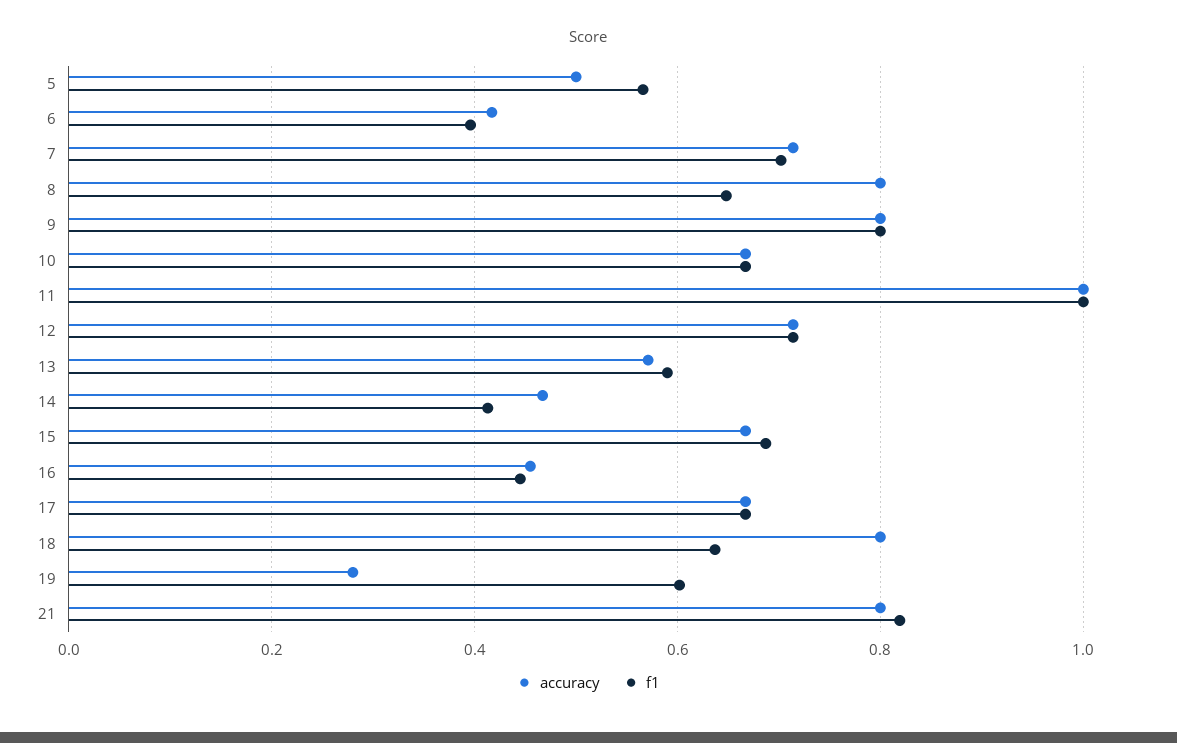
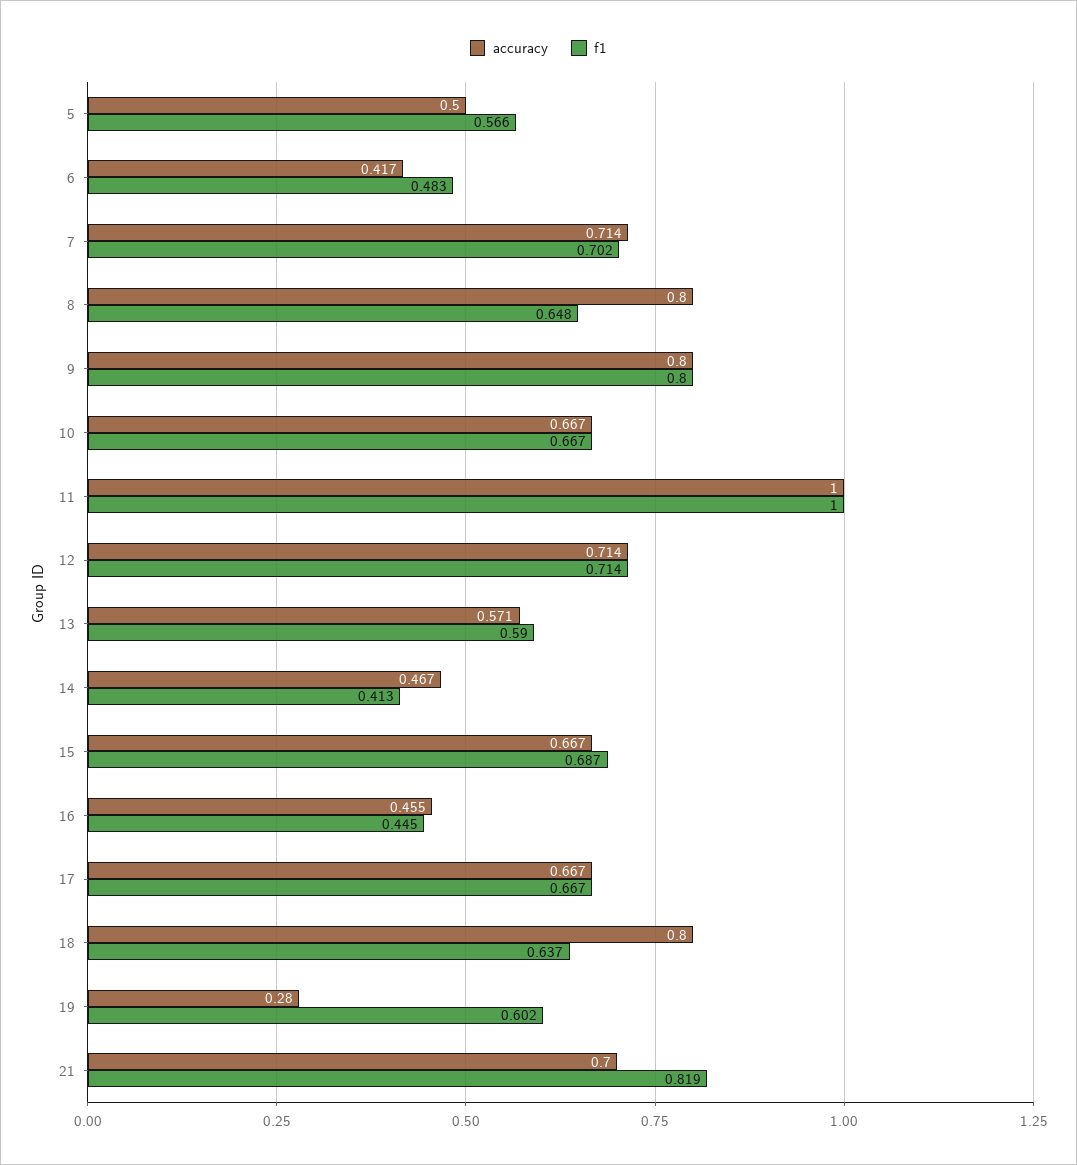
f1, 6: 0.4 -> 0.483
accuracy, 21: 0.8 -> 0.7

